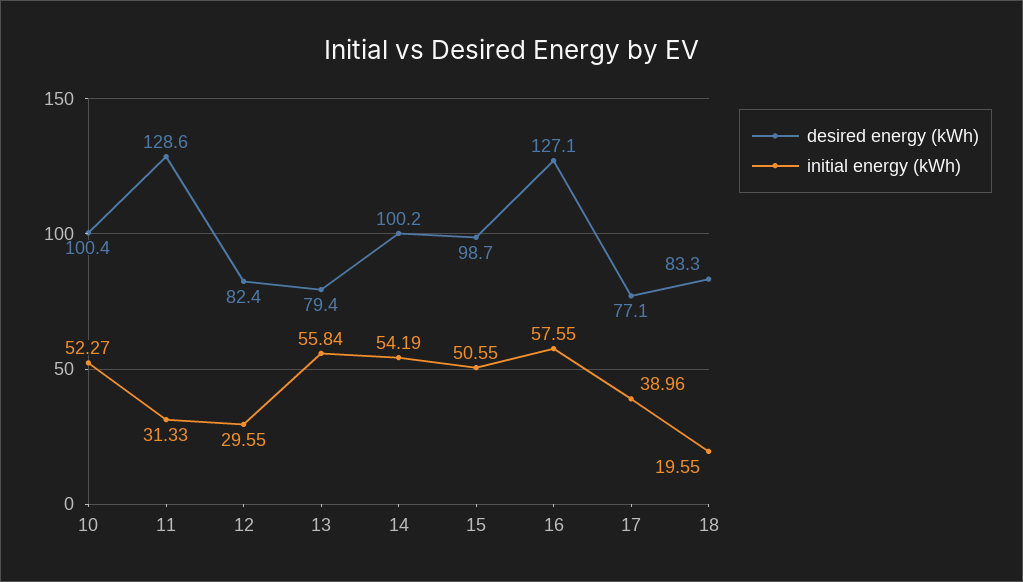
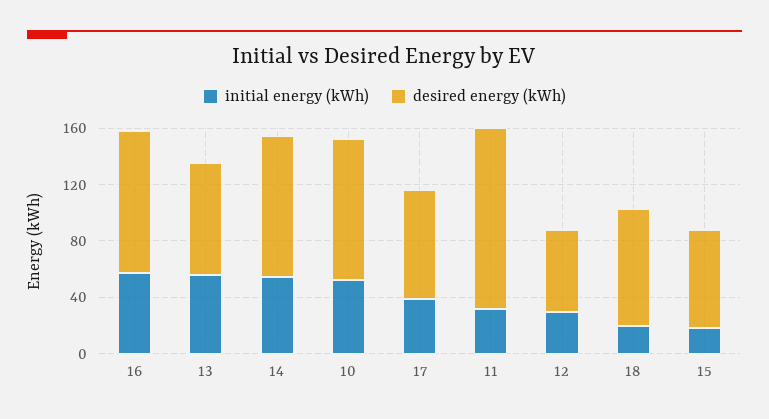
desired energy (kWh), 12: 82.4 -> 60
desired energy (kWh), 15: 98.7 -> 70
initial energy (kWh), 15: 50.55 -> 20
desired energy (kWh), 16: 127.1 -> 100

